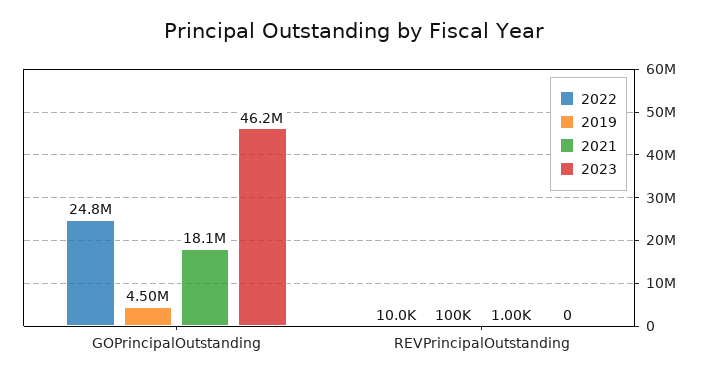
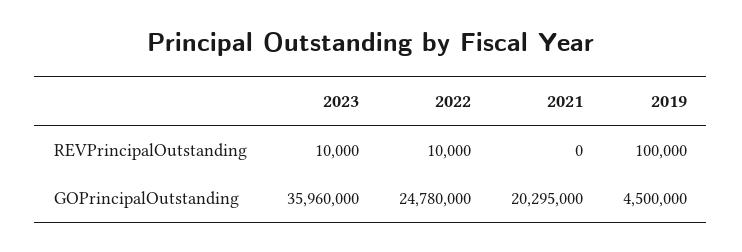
2021, GOPrincipalOutstanding: 18100000 -> 20295000
2023, GOPrincipalOutstanding: 46200000 -> 35960000
2021, REVPrincipalOutstanding: 1000 -> 0
2023, REVPrincipalOutstanding: 0 -> 10000

